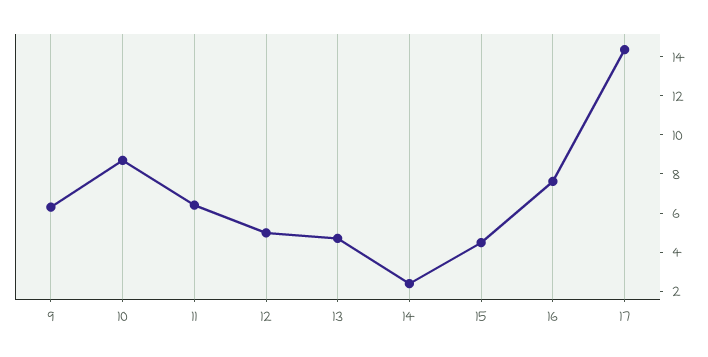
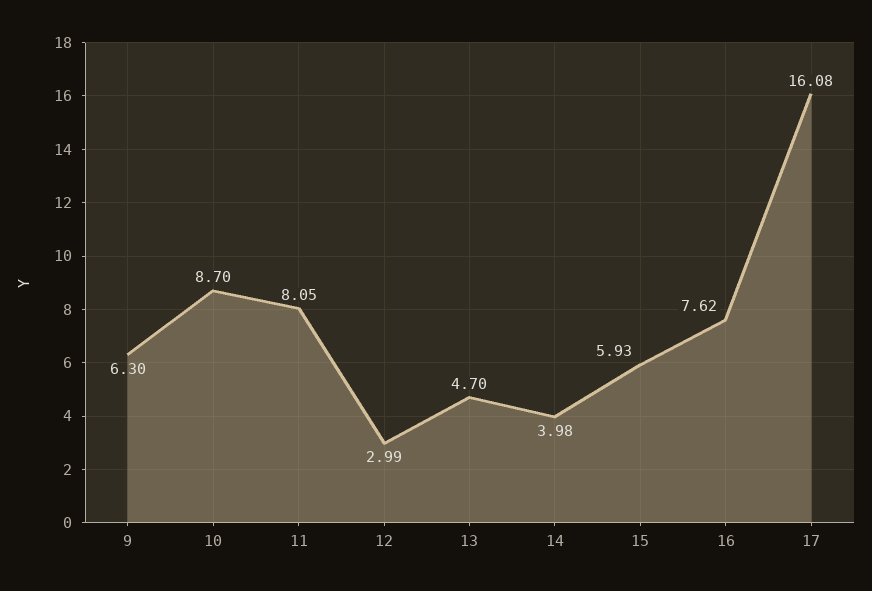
11: 6.5 -> 8.05
12: 5 -> 2.99
14: 2.5 -> 3.98
15: 4.5 -> 5.93
17: 14.5 -> 16.08

